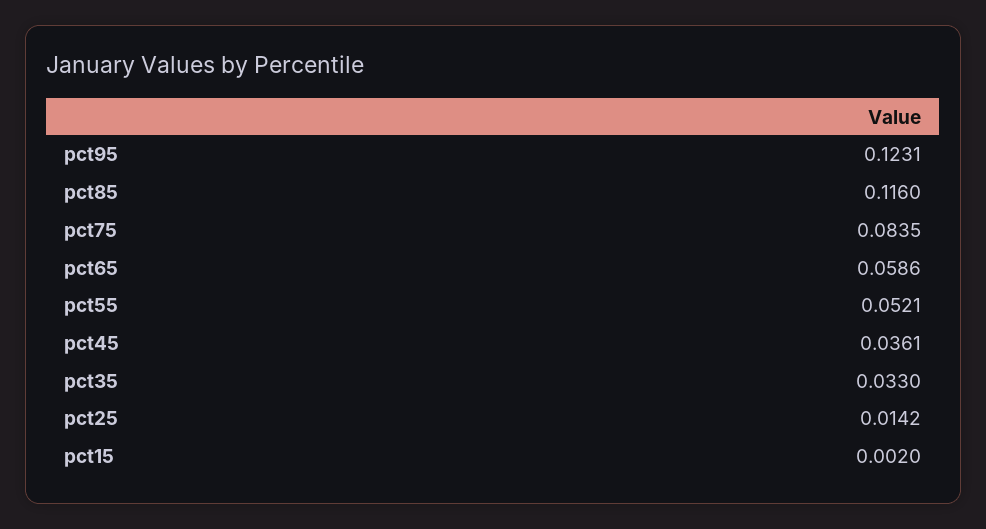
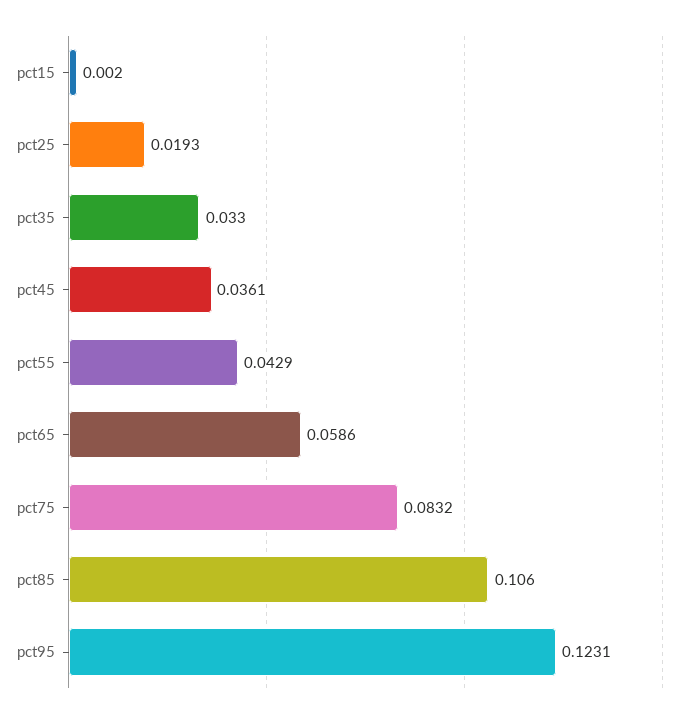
pct85: 0.116 -> 0.106
pct75: 0.0835 -> 0.0832
pct55: 0.0521 -> 0.0429
pct25: 0.0142 -> 0.0193

